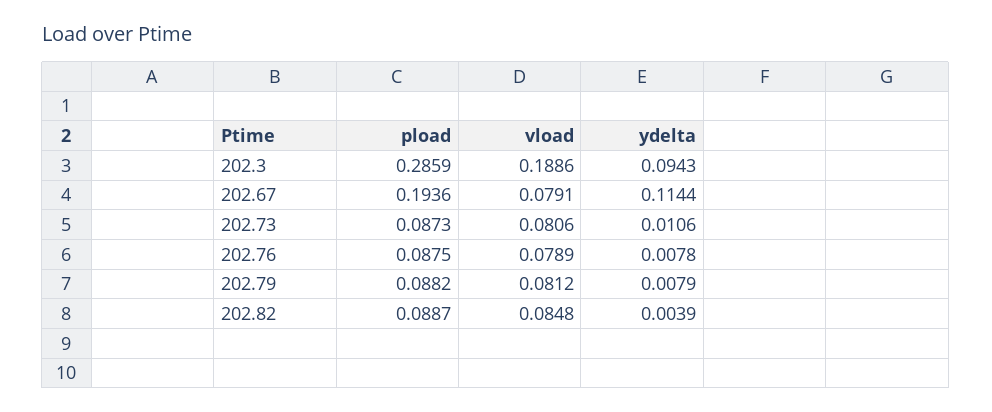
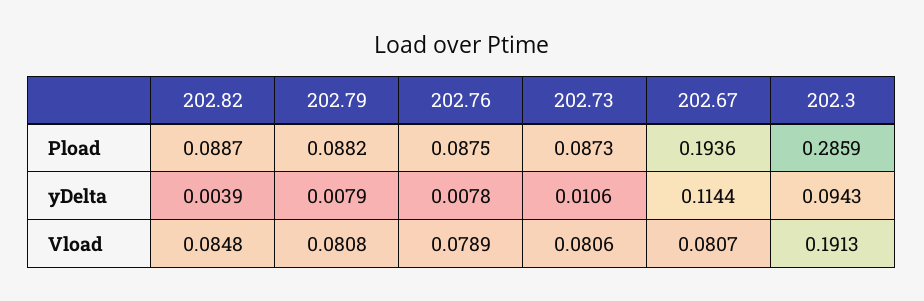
vload, 202.3: 0.1886 -> 0.1913
vload, 202.67: 0.0791 -> 0.0807
vload, 202.79: 0.0812 -> 0.0808

